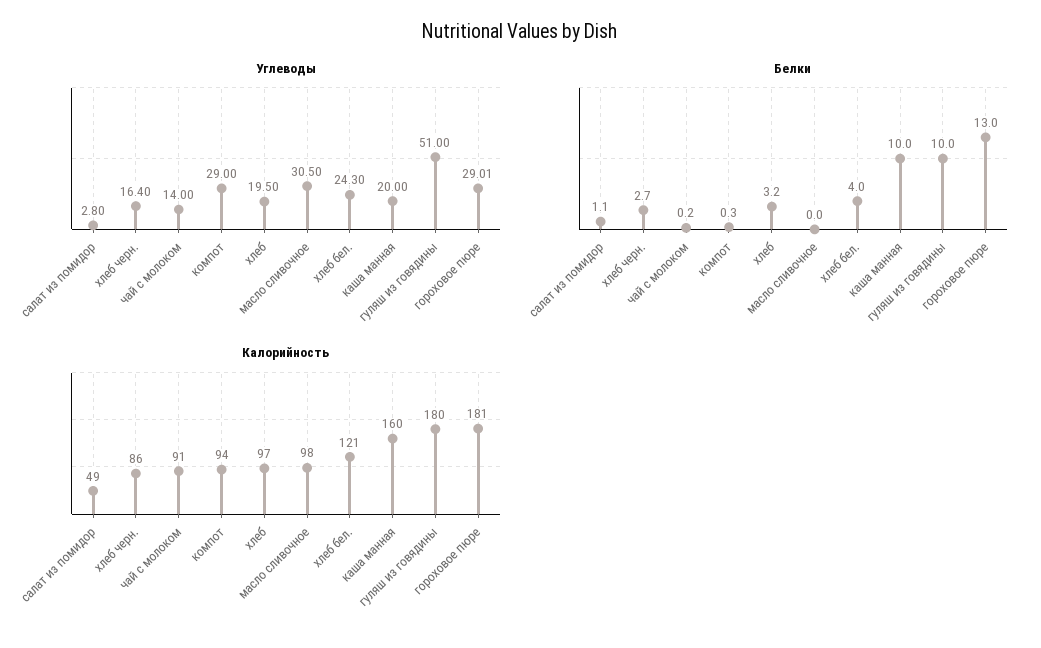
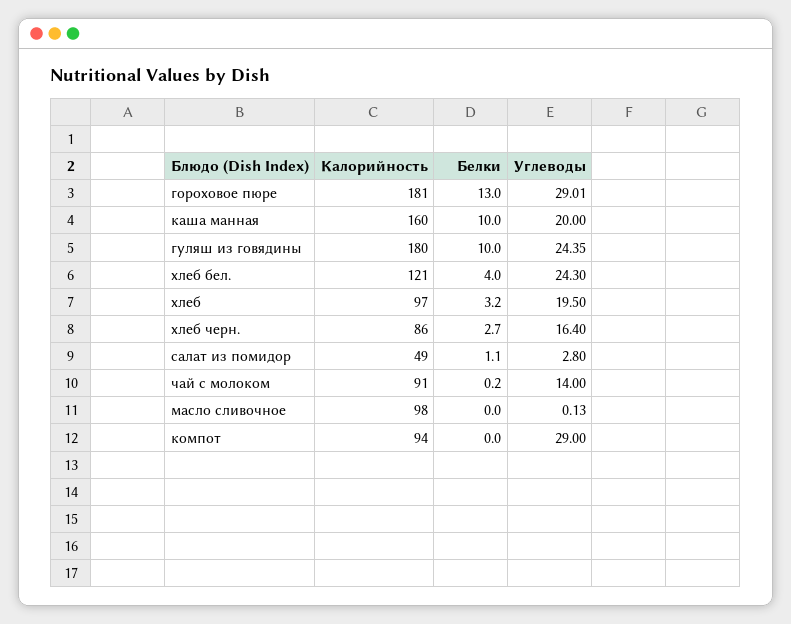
Углеводы, масло сливочное: 30.5 -> 0.13
Углеводы, гуляш из говядины: 51 -> 24.35
Белки, компот: 0.3 -> 0

